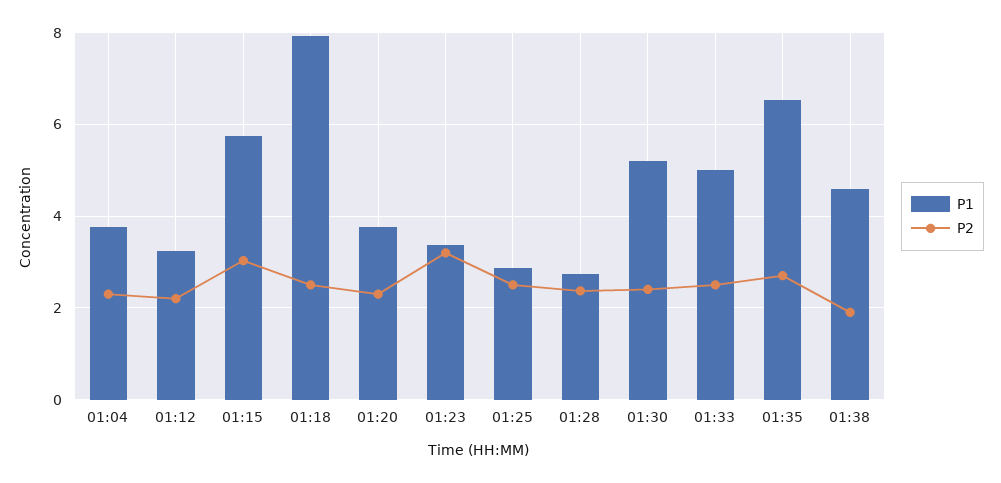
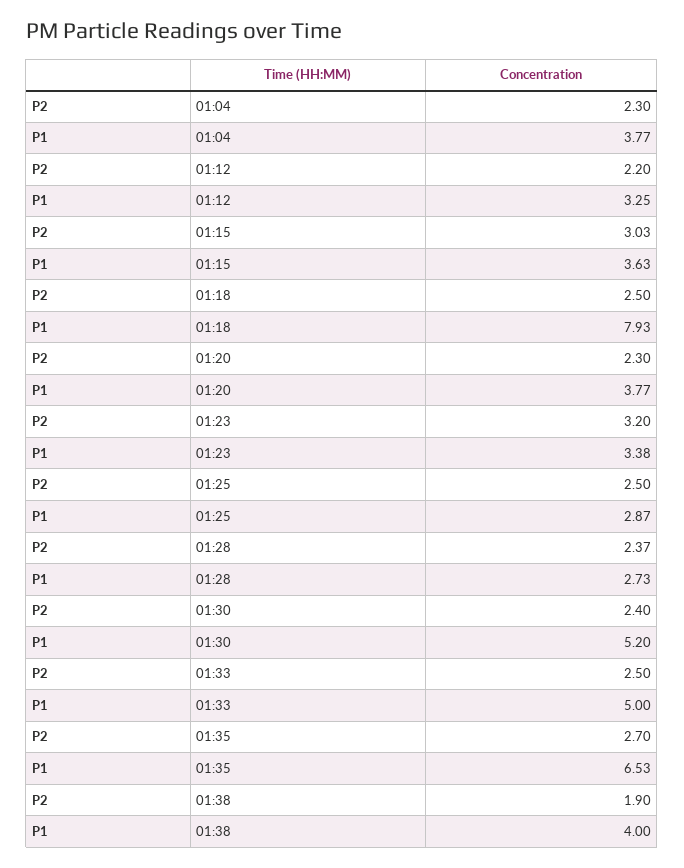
P1, 01:15: 5.8 -> 3.63
P1, 01:38: 4.6 -> 4

